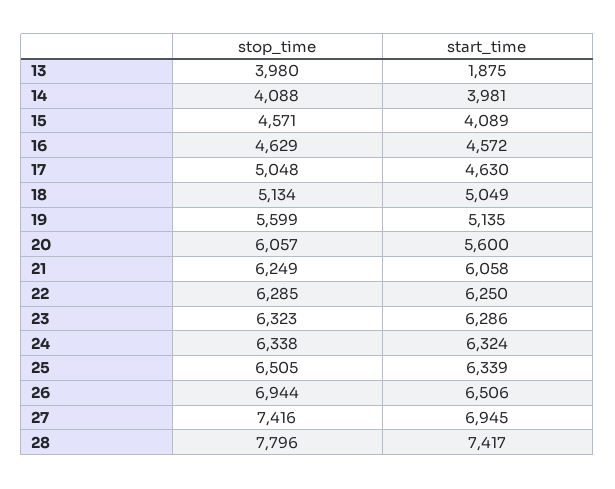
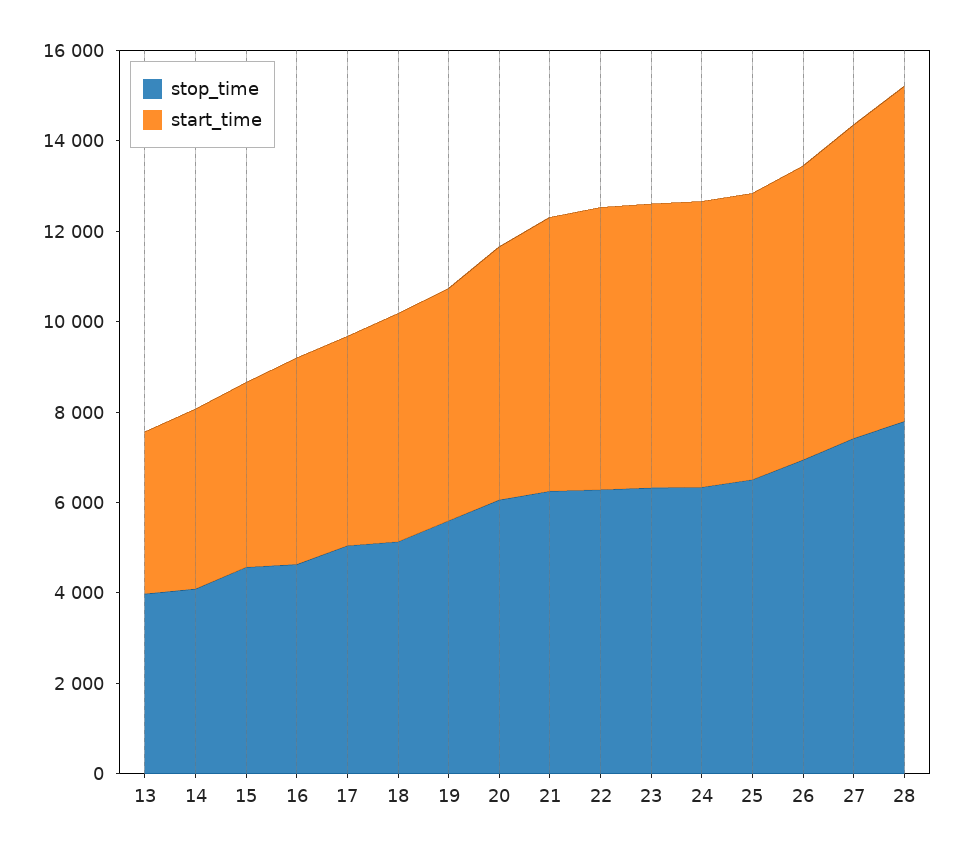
start_time, 13: 1875 -> 3500

